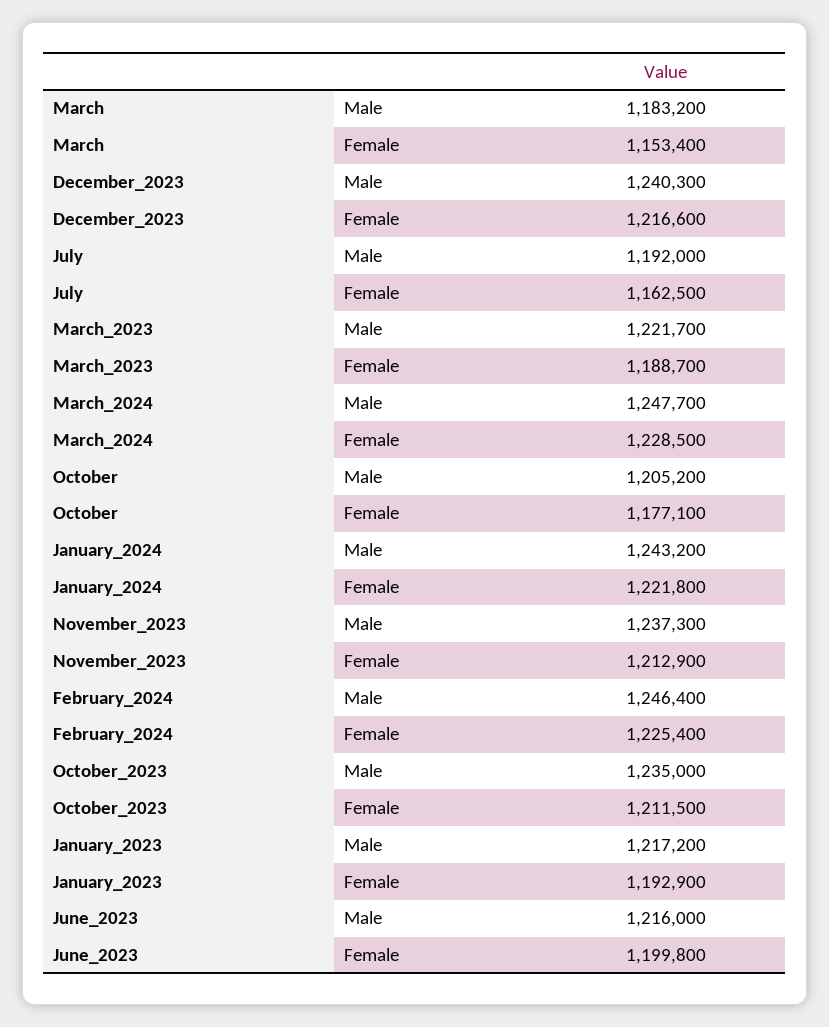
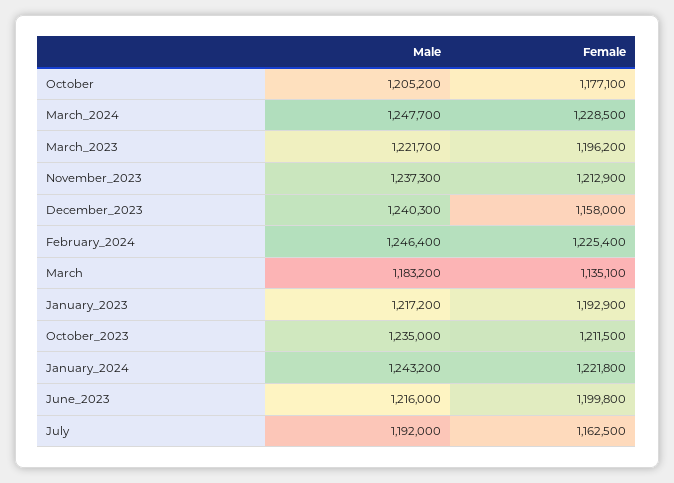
March, Female: 1153400 -> 1135100
December_2023, Female: 1216600 -> 1158000
March_2023, Female: 1188700 -> 1196200

